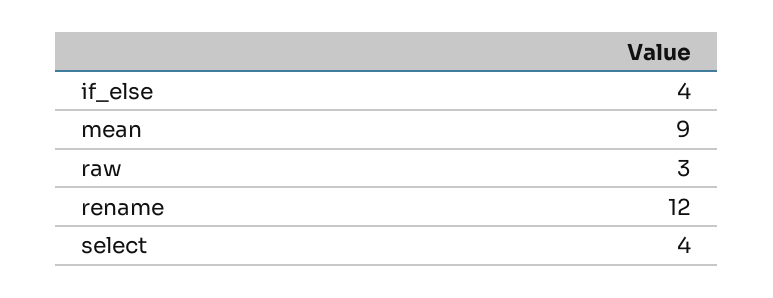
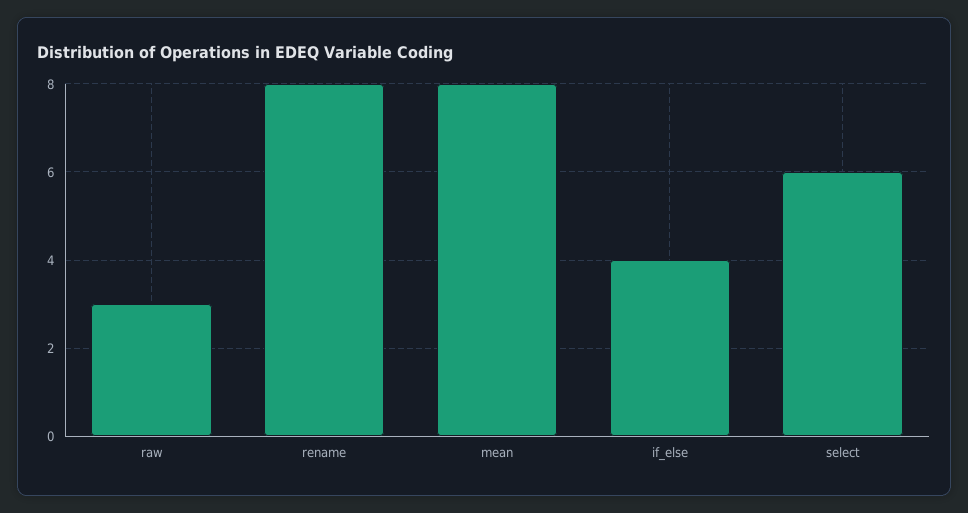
mean: 9 -> 8
rename: 12 -> 8
select: 4 -> 6

